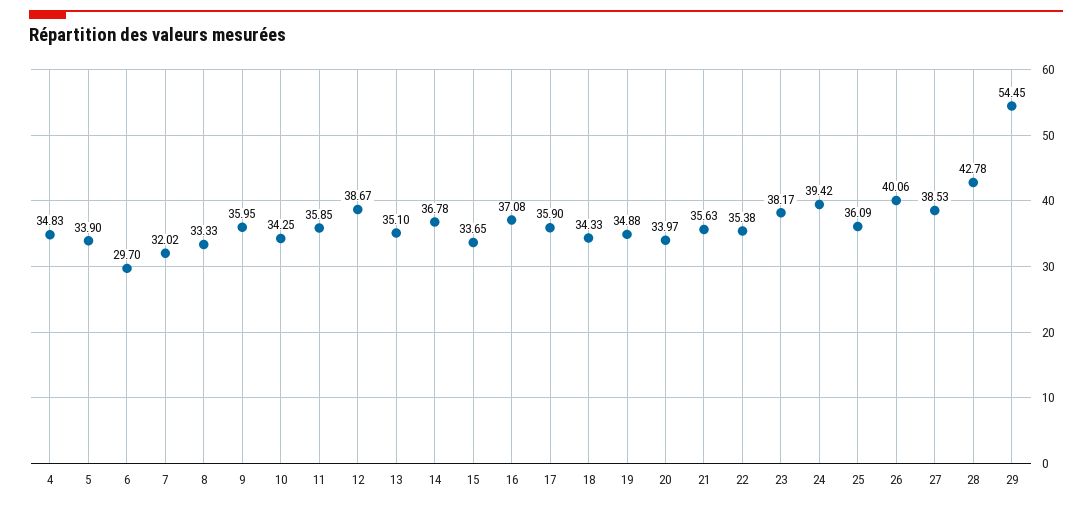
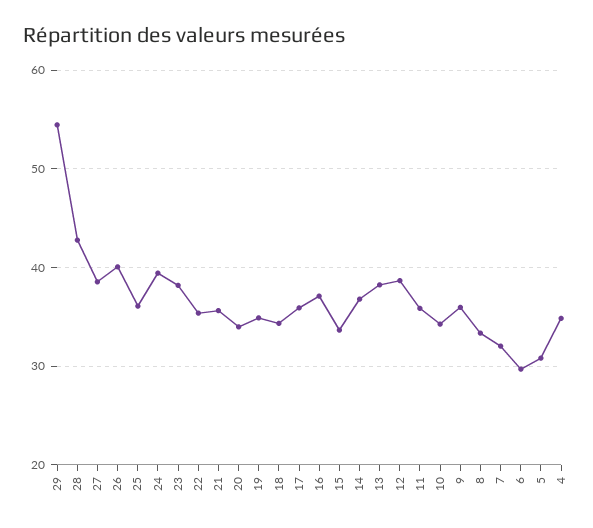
5: 33.9 -> 31
13: 35.1 -> 38

